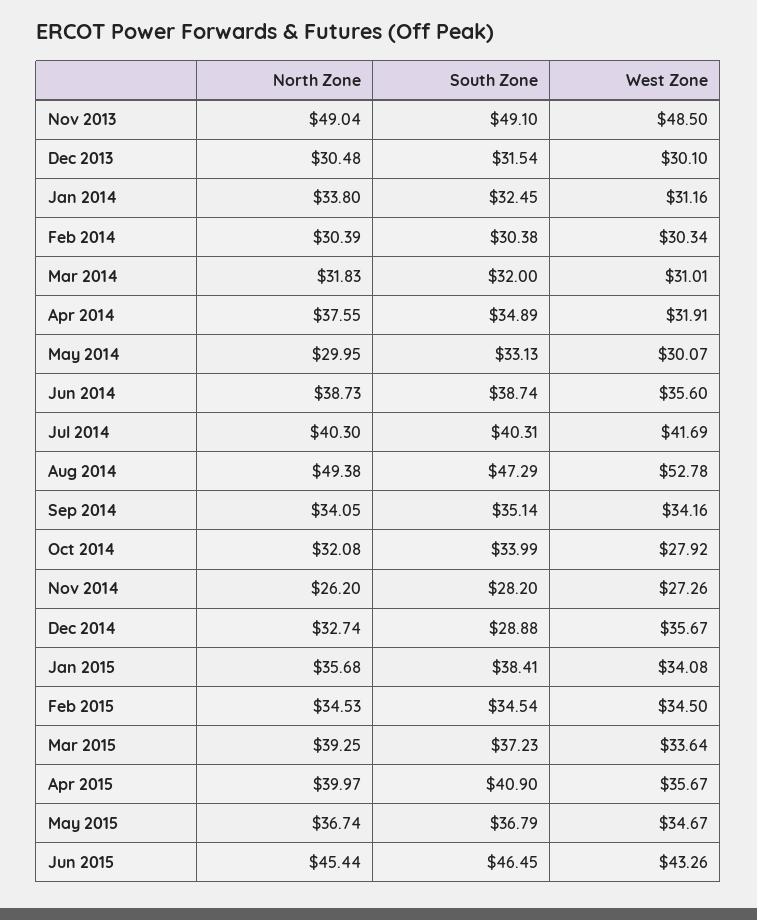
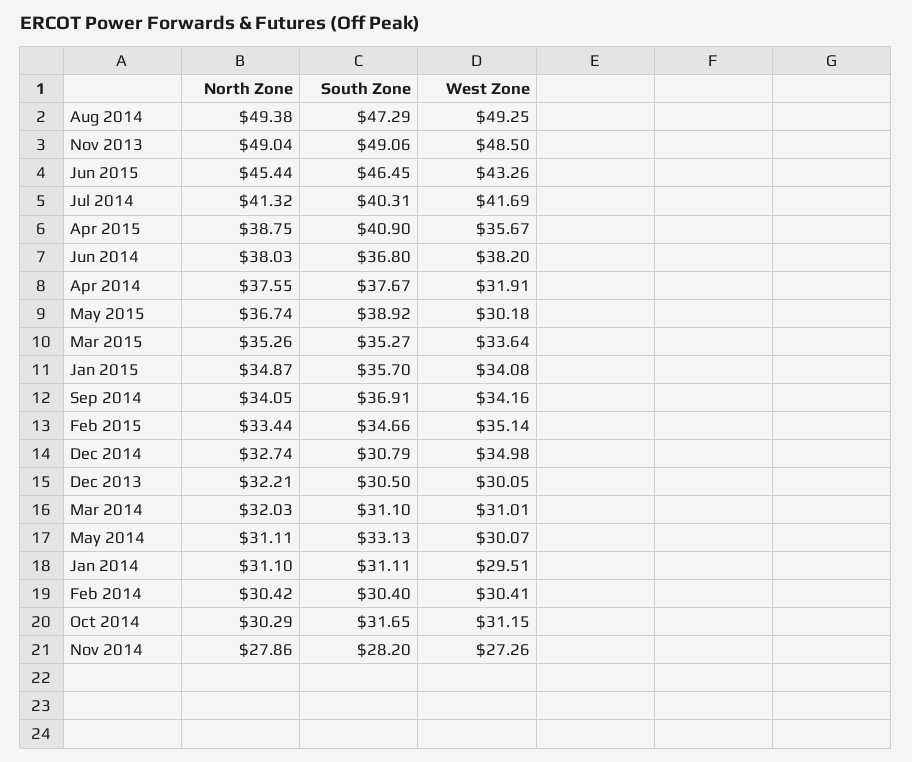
South Zone, Nov 2013: 49.1 -> 49.06
North Zone, Dec 2013: 30.48 -> 32.21
South Zone, Dec 2013: 31.54 -> 30.5
West Zone, Dec 2013: 30.1 -> 30.05
North Zone, Jan 2014: 33.8 -> 31.1
South Zone, Jan 2014: 32.45 -> 31.11
West Zone, Jan 2014: 31.16 -> 29.51
North Zone, Feb 2014: 30.39 -> 30.42
South Zone, Feb 2014: 30.38 -> 30.4
West Zone, Feb 2014: 30.34 -> 30.41
North Zone, Mar 2014: 31.83 -> 32.03
South Zone, Mar 2014: 32 -> 31.1
South Zone, Apr 2014: 34.89 -> 37.67
North Zone, May 2014: 29.95 -> 31.11
North Zone, Jun 2014: 38.73 -> 38.03
South Zone, Jun 2014: 38.74 -> 36.8
West Zone, Jun 2014: 35.6 -> 38.2
North Zone, Jul 2014: 40.3 -> 41.32
West Zone, Aug 2014: 52.78 -> 49.25
South Zone, Sep 2014: 35.14 -> 36.91
North Zone, Oct 2014: 32.08 -> 30.29
South Zone, Oct 2014: 33.99 -> 31.65
West Zone, Oct 2014: 27.92 -> 31.15
North Zone, Nov 2014: 26.2 -> 27.86
South Zone, Dec 2014: 28.88 -> 30.79
West Zone, Dec 2014: 35.67 -> 34.98
North Zone, Jan 2015: 35.68 -> 34.87
South Zone, Jan 2015: 38.41 -> 35.7
North Zone, Feb 2015: 34.53 -> 33.44
South Zone, Feb 2015: 34.54 -> 34.66
West Zone, Feb 2015: 34.5 -> 35.14
North Zone, Mar 2015: 39.25 -> 35.26
South Zone, Mar 2015: 37.23 -> 35.27
North Zone, Apr 2015: 39.97 -> 38.75
South Zone, May 2015: 36.79 -> 38.92
West Zone, May 2015: 34.67 -> 30.18

